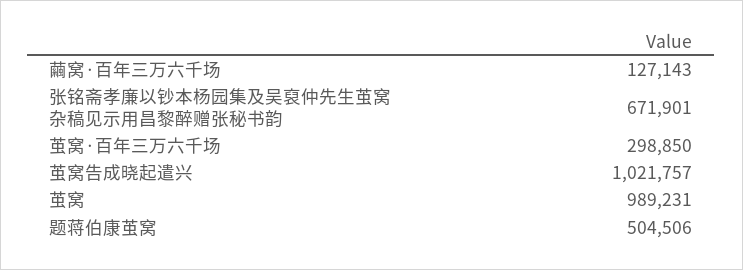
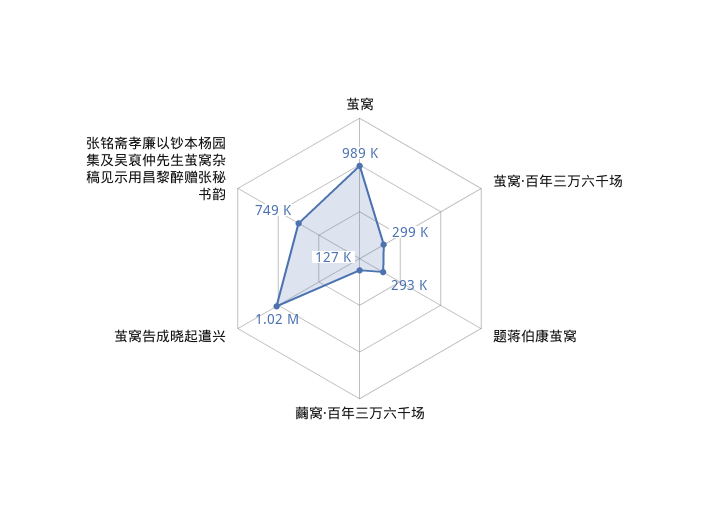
张铭斋孝廉以钞本杨园集及吴裒仲先生茧窝杂稿见示用昌黎醉赠张秘书韵: 671901 -> 749000
题蒋伯康茧窝: 504506 -> 293000

